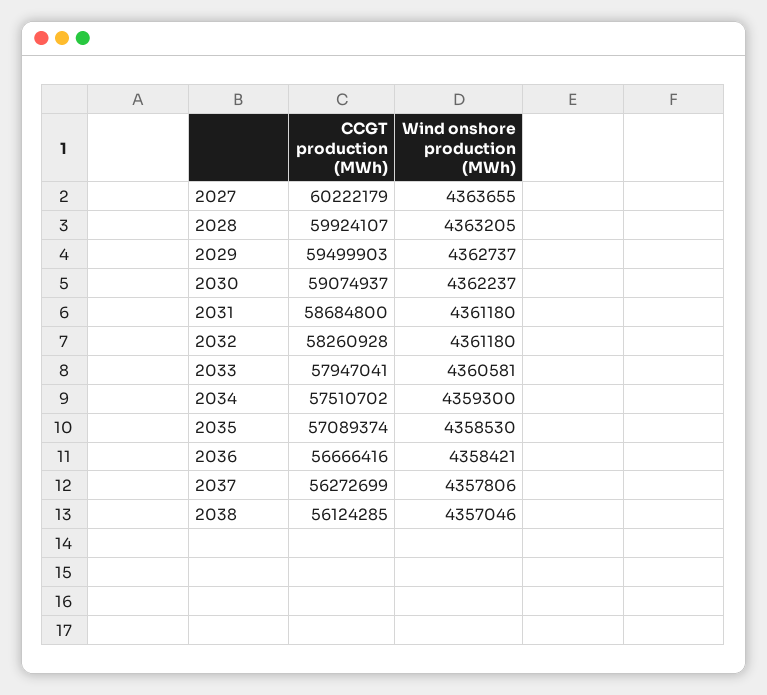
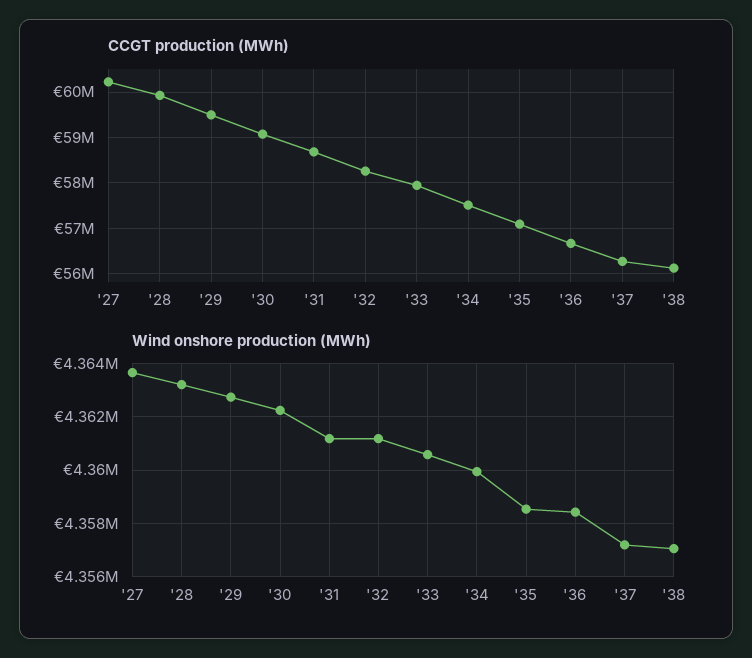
Wind onshore production (MWh), 2034: 4359300 -> 4360000
Wind onshore production (MWh), 2037: 4357806 -> 4357250

